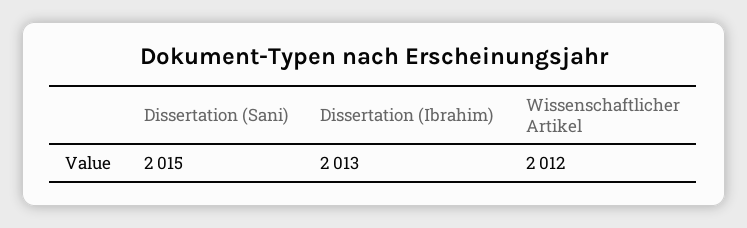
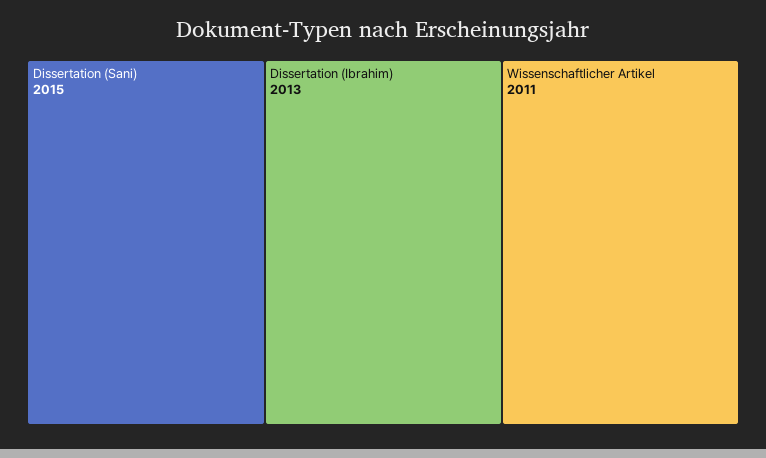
Wissenschaftlicher Artikel: 2012 -> 2011

